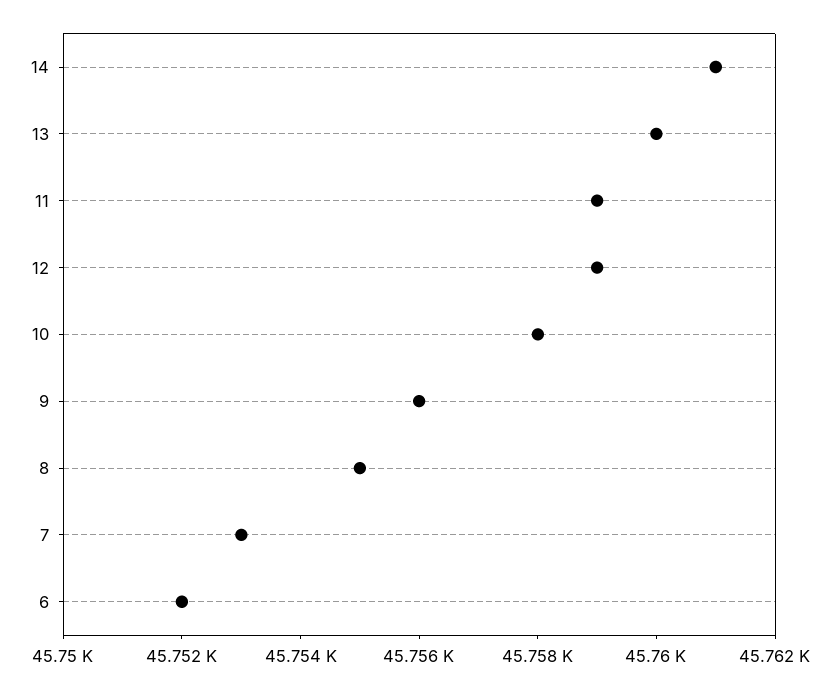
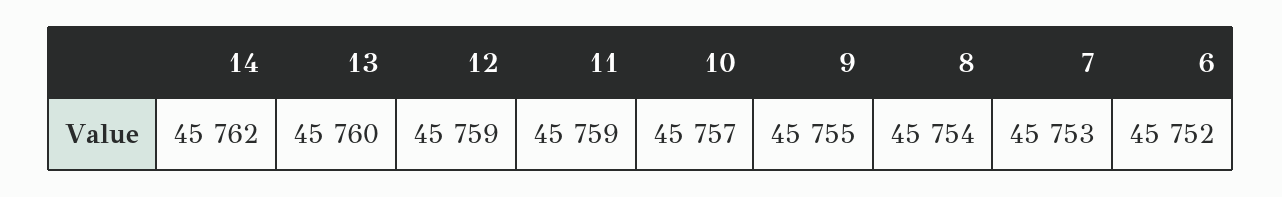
14: 45761 -> 45762
10: 45758 -> 45757
9: 45756 -> 45755
8: 45755 -> 45754

